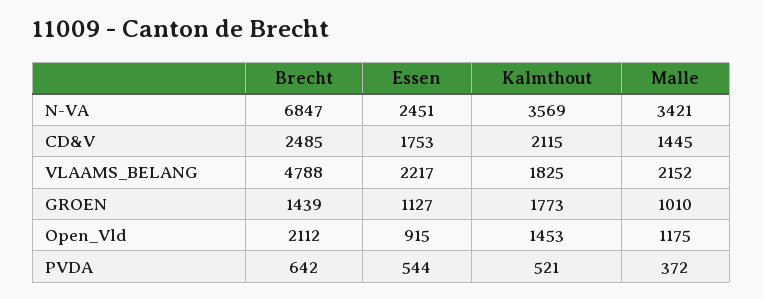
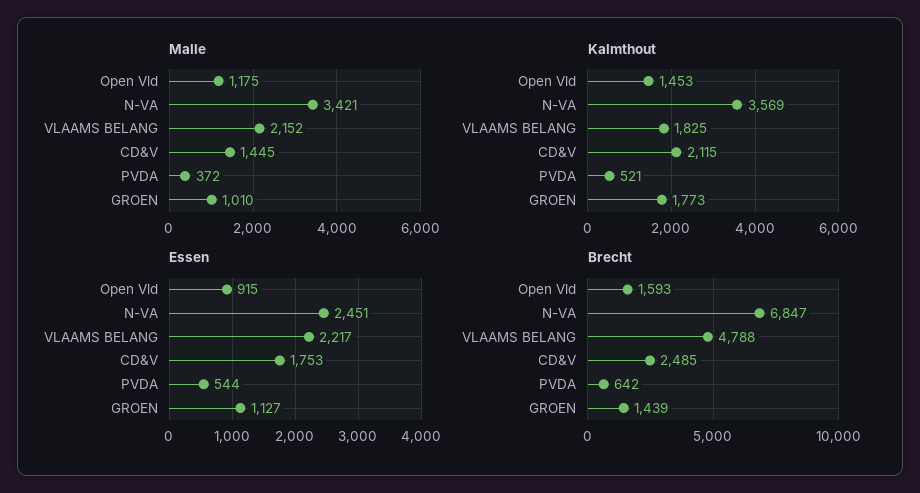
Brecht, Open_Vld: 2112 -> 1593

